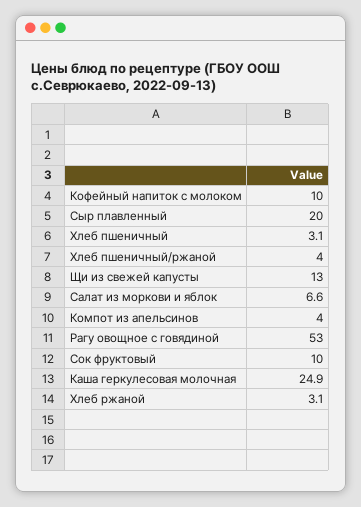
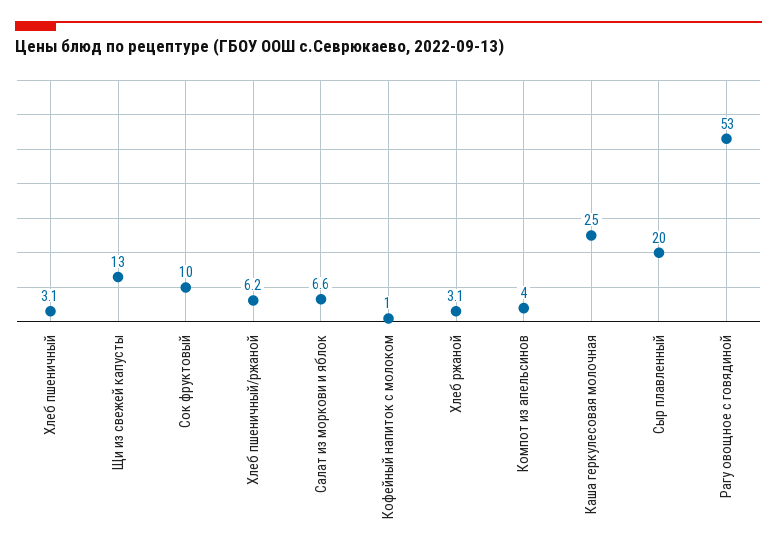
Кофейный напиток с молоком: 10 -> 1
Хлеб пшеничный/ржаной: 4 -> 6.2
Каша геркулесовая молочная: 24.9 -> 25

